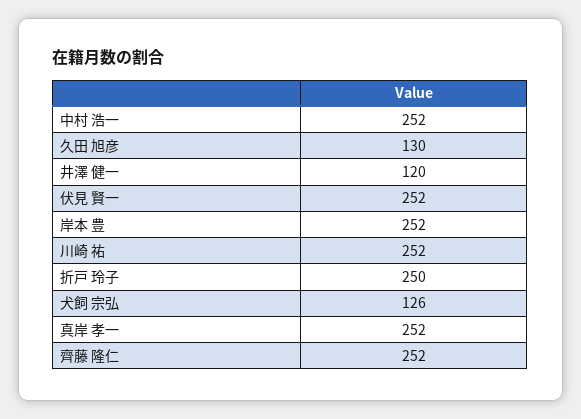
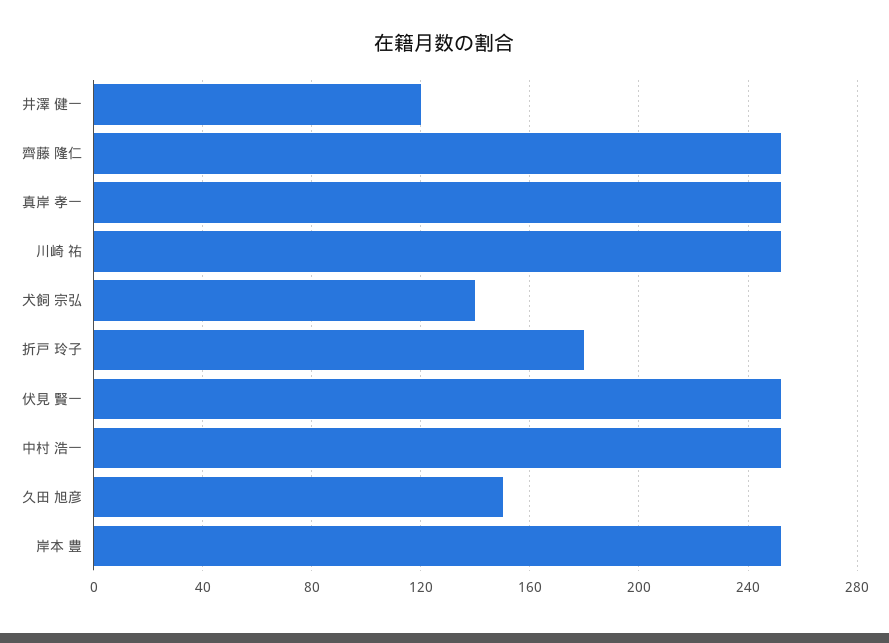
久田 旭彦: 130 -> 150
折戸 玲子: 250 -> 180
犬飼 宗弘: 126 -> 140

